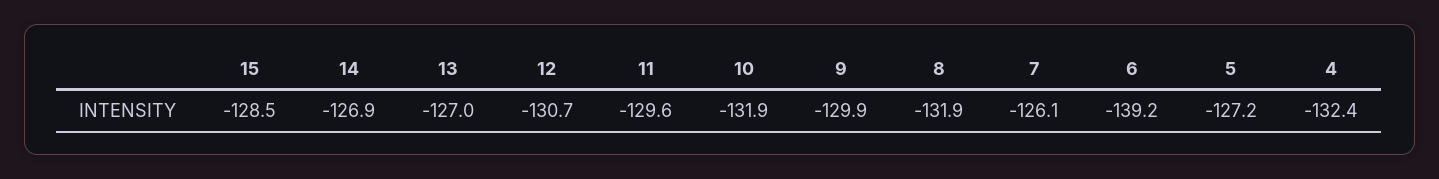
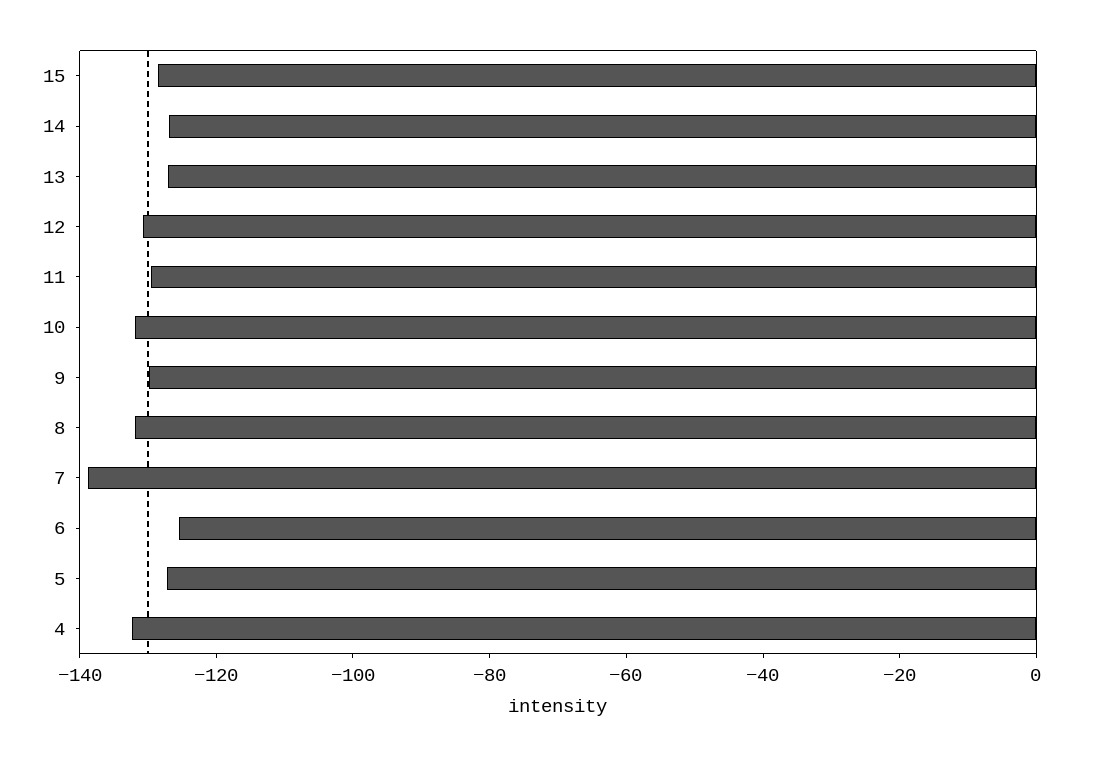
7: -126.1 -> -140
6: -139.2 -> -125

